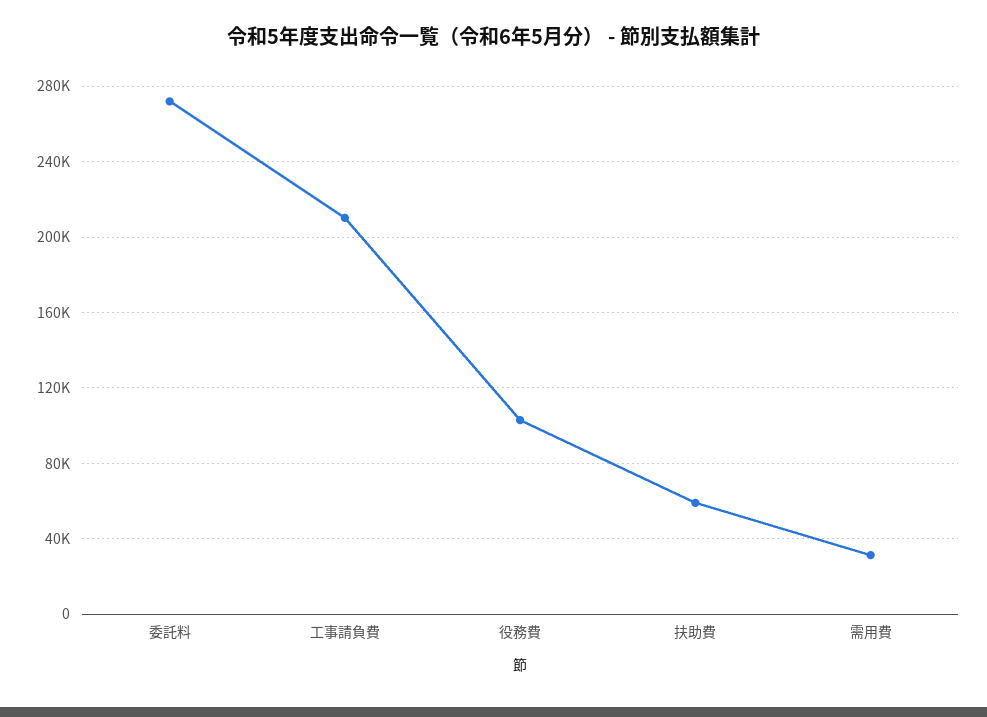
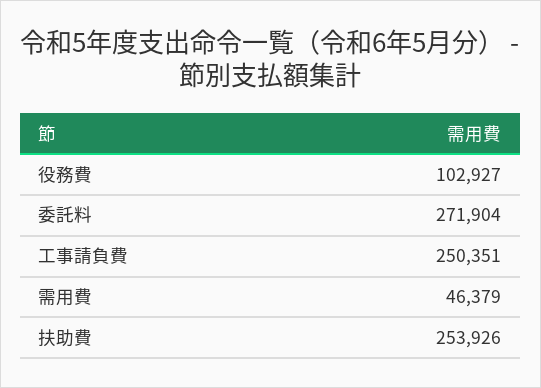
工事請負費: 210000 -> 250351
扶助費: 60000 -> 253926
需用費: 30000 -> 46379

